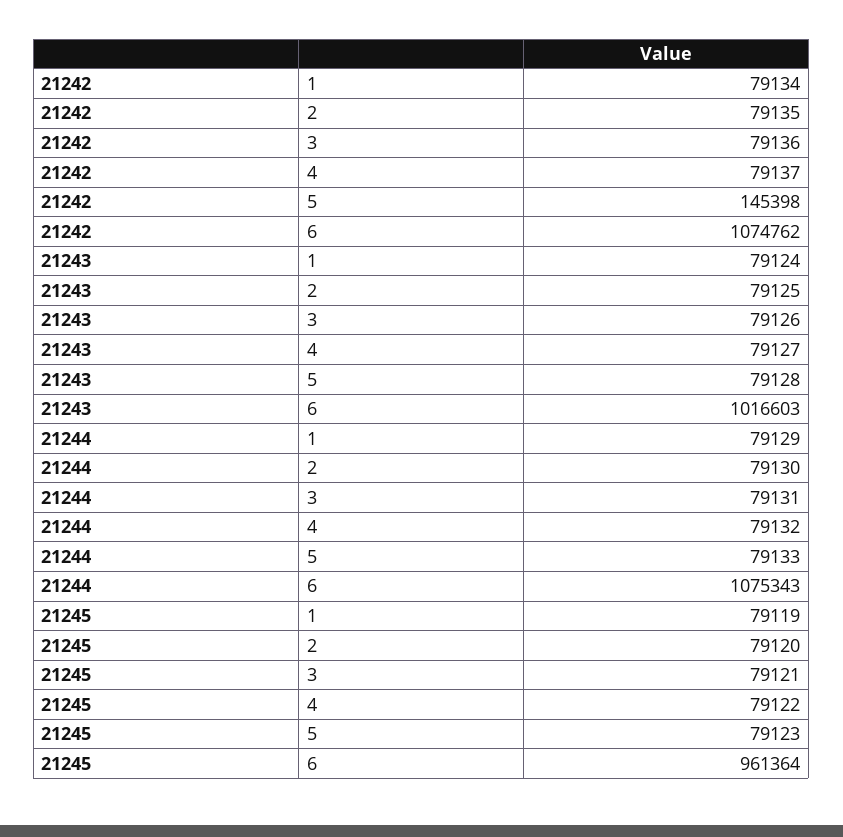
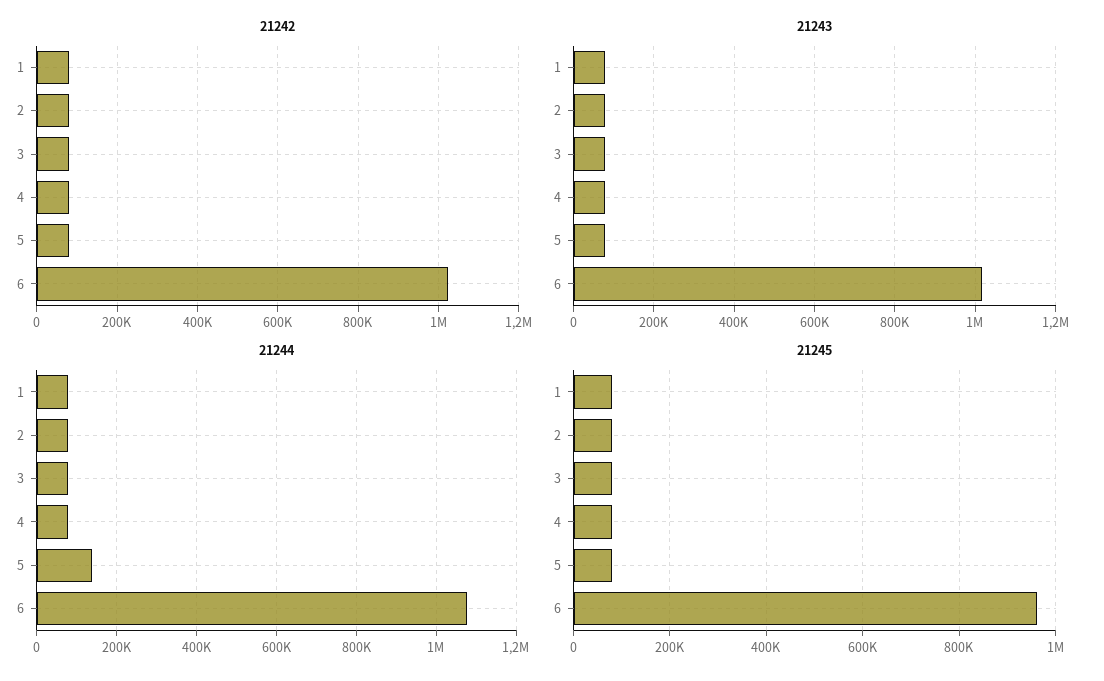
21242, 5: 145398 -> 80000
21242, 6: 1074762 -> 1020000
21244, 5: 79133 -> 140000

